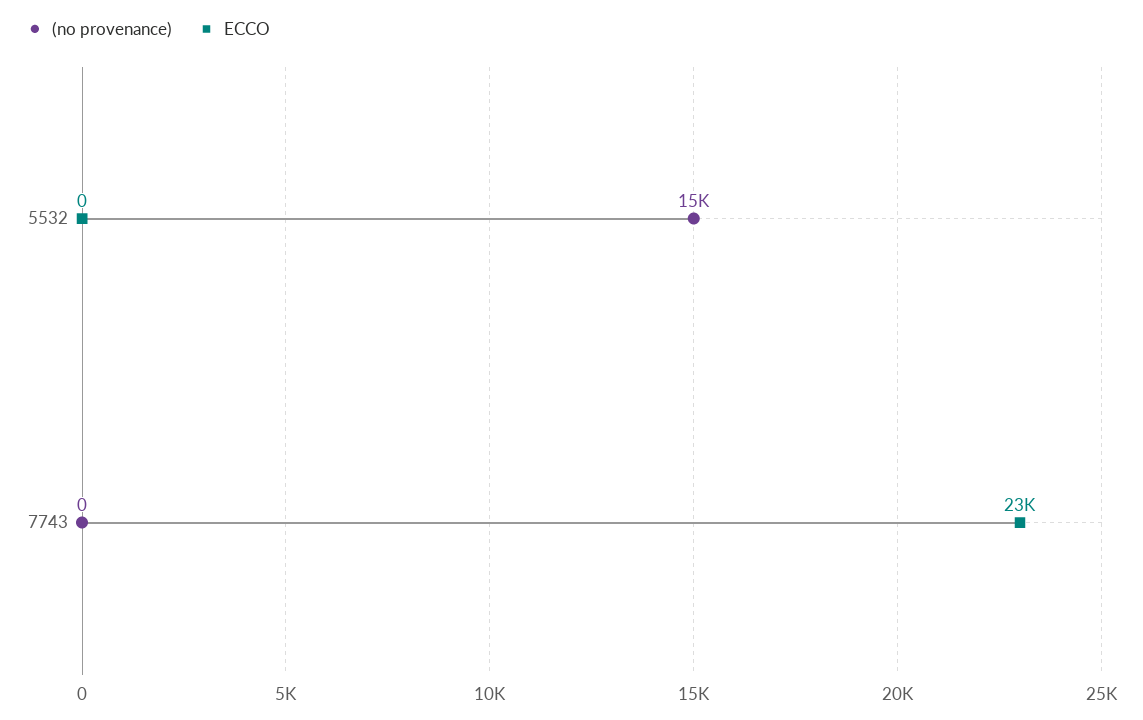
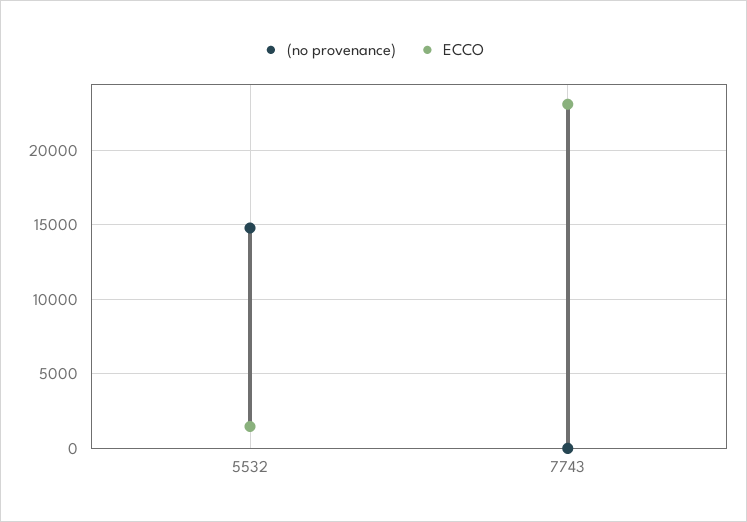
ECCO, 5532: 0 -> 1500

